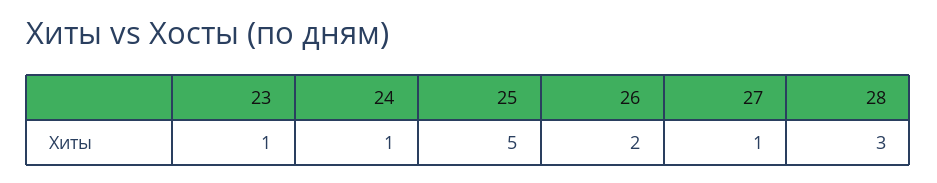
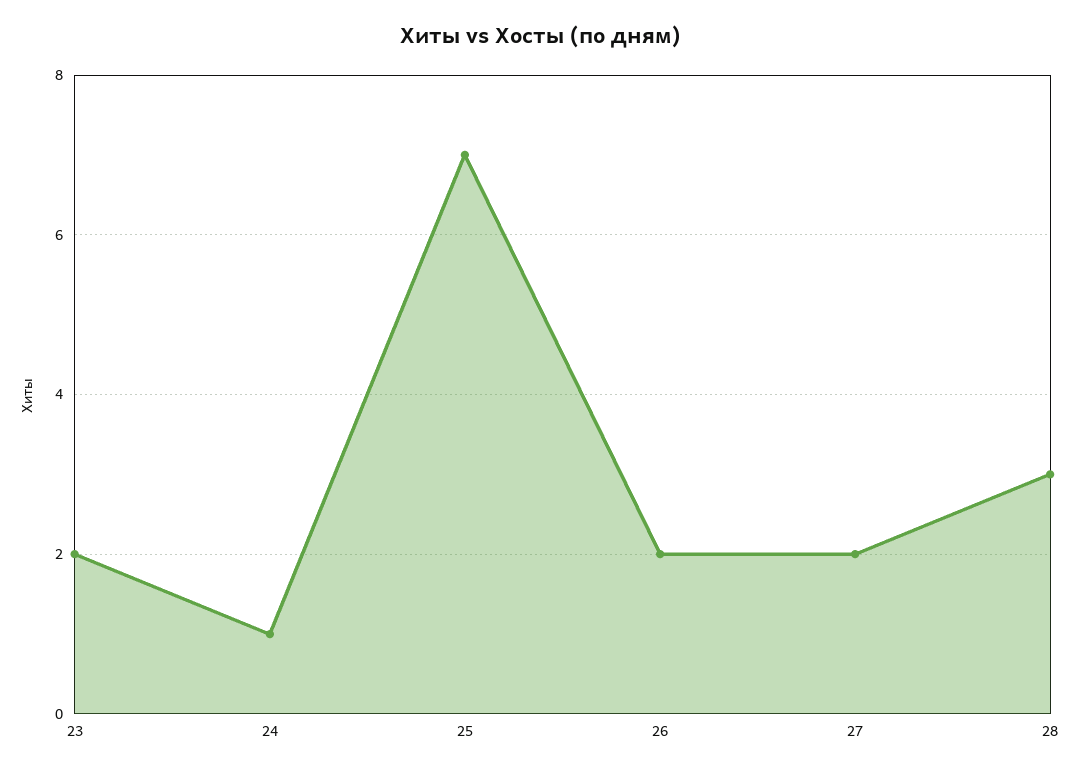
23: 1 -> 2
25: 5 -> 7
27: 1 -> 2

